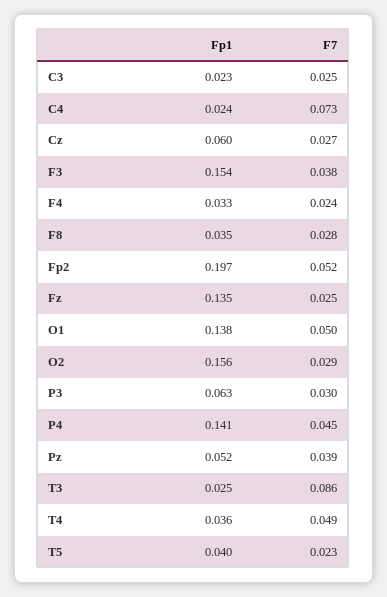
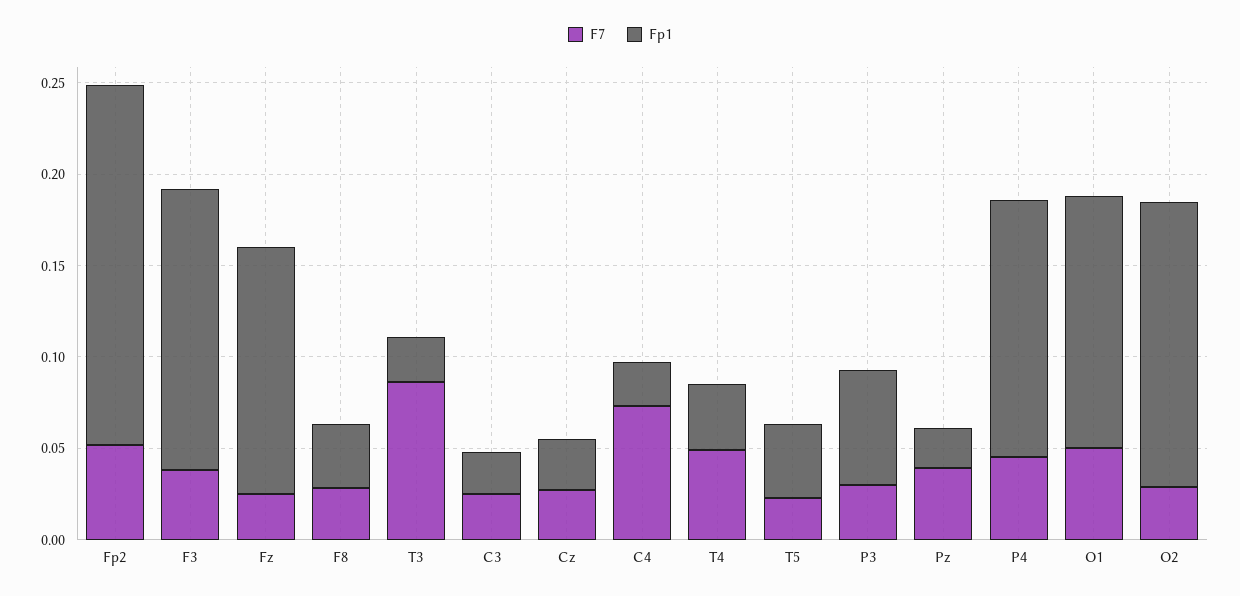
Fp1, Cz: 0.06 -> 0.03
Fp1, F4: 0.033 -> none
F7, F4: 0.024 -> none
Fp1, Pz: 0.052 -> 0.02

